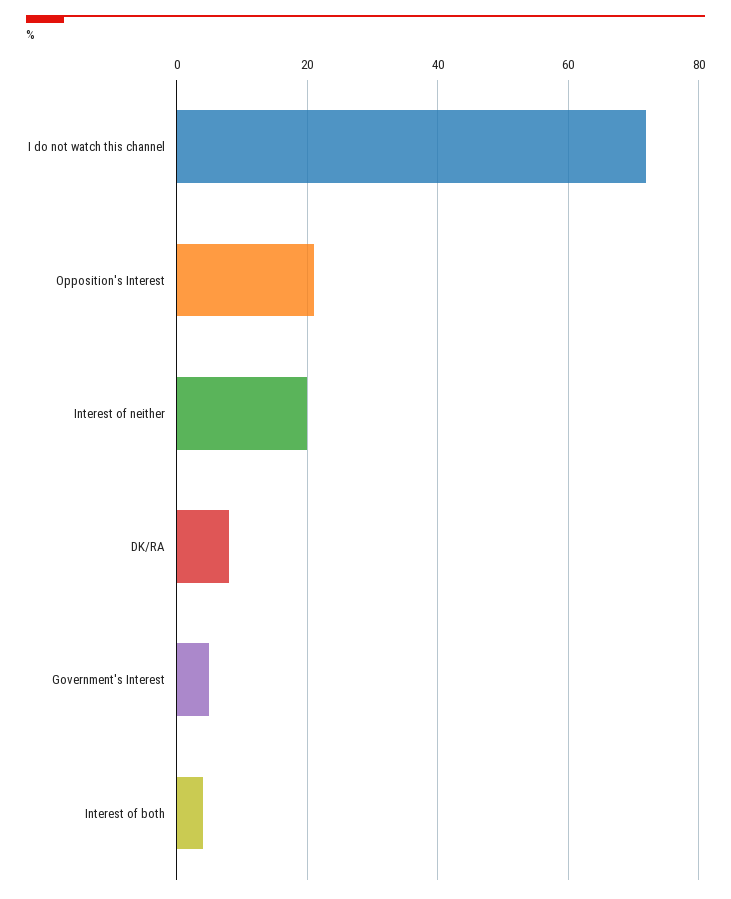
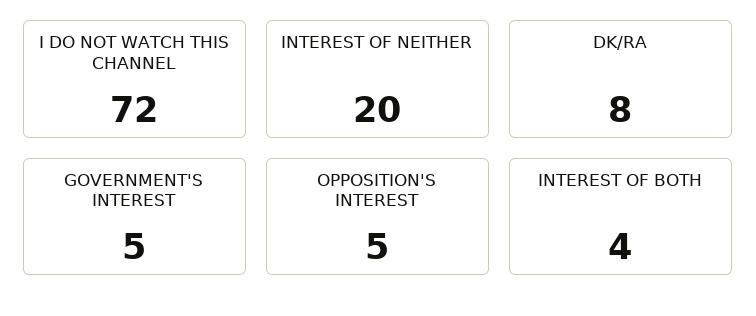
Opposition's Interest: 20 -> 5

